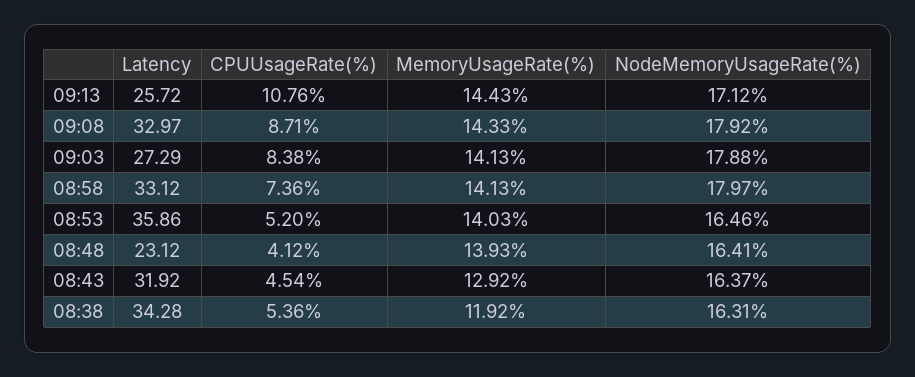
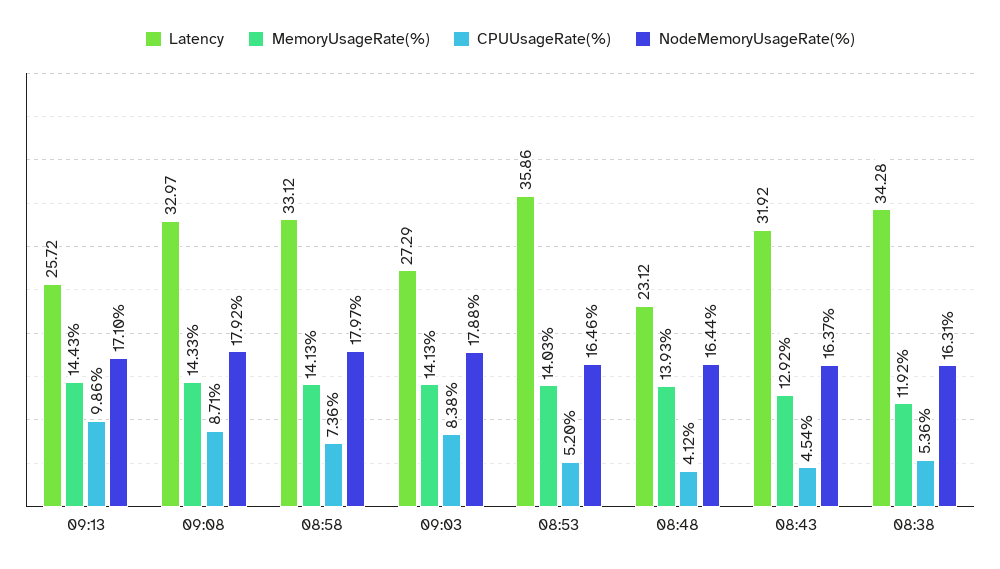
CPUUsageRate(%), 09:13: 10.76 -> 9.86
NodeMemoryUsageRate(%), 09:13: 17.12 -> 17.1
NodeMemoryUsageRate(%), 08:48: 16.41 -> 16.44

